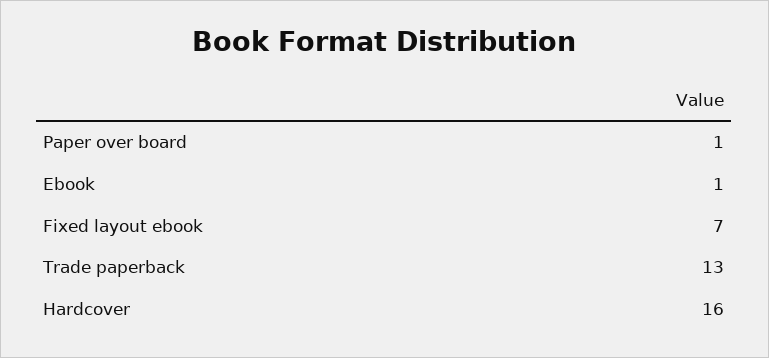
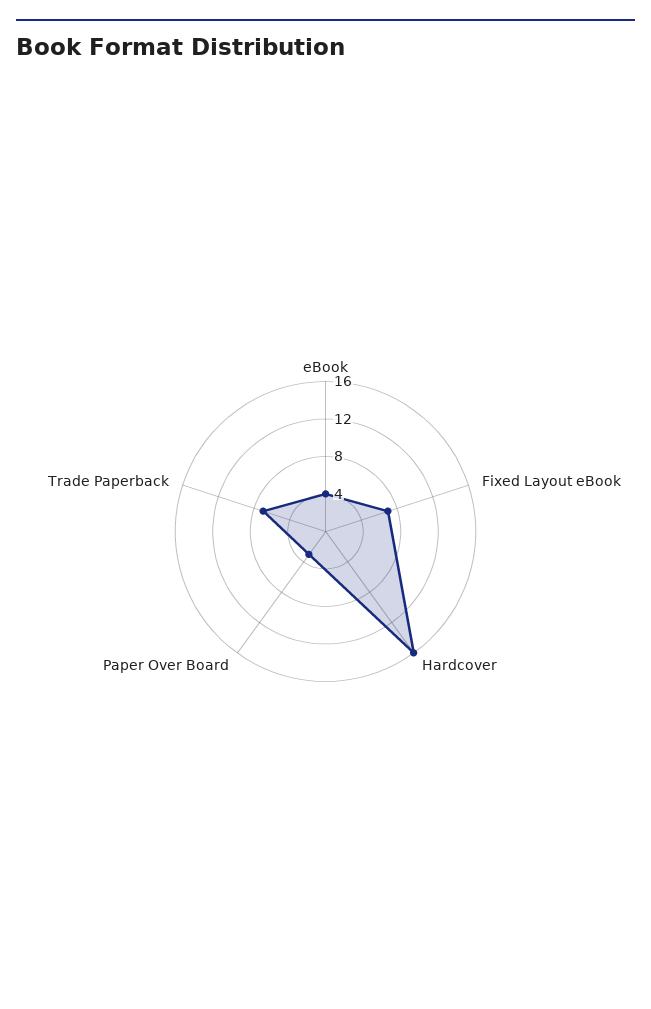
Paper over board: 1 -> 3
Ebook: 1 -> 4
Trade paperback: 13 -> 7

